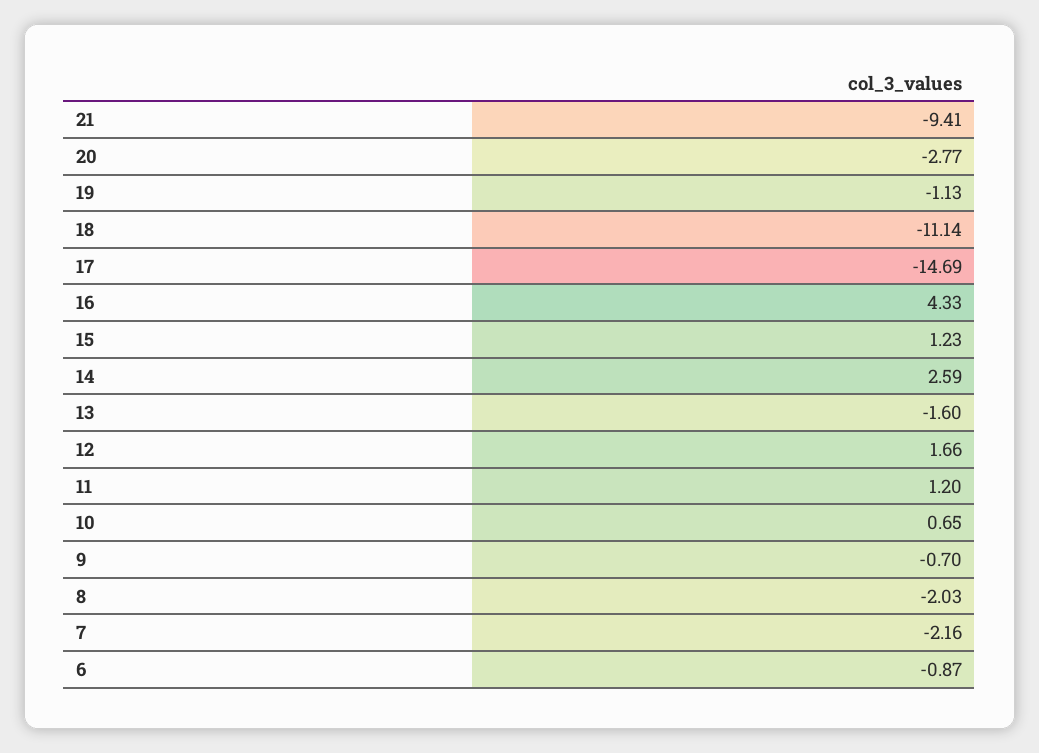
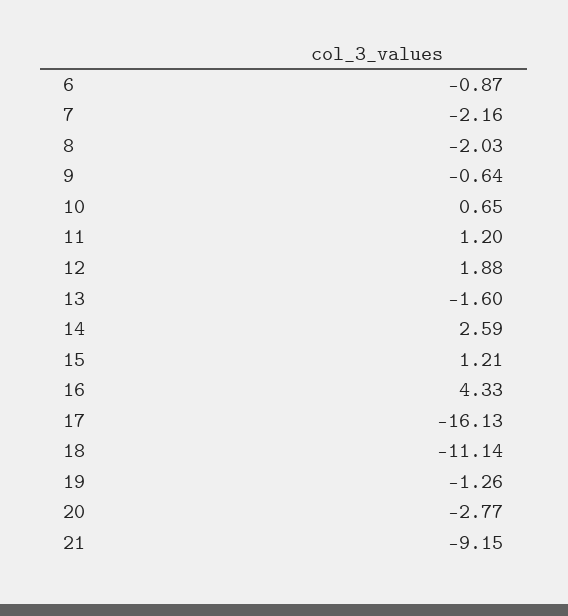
21: -9.41 -> -9.15
19: -1.13 -> -1.26
17: -14.69 -> -16.13
15: 1.23 -> 1.21
12: 1.66 -> 1.88
9: -0.7 -> -0.64

